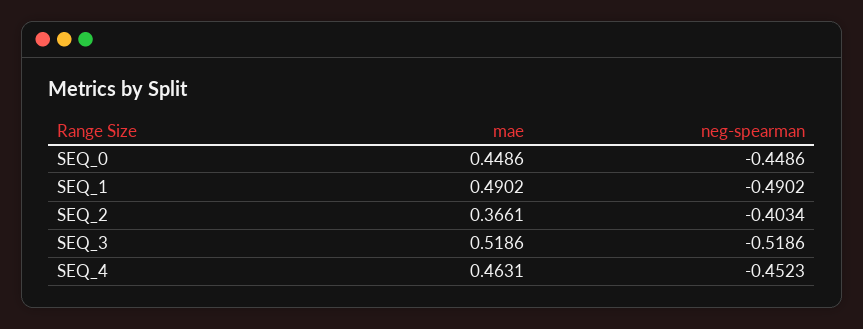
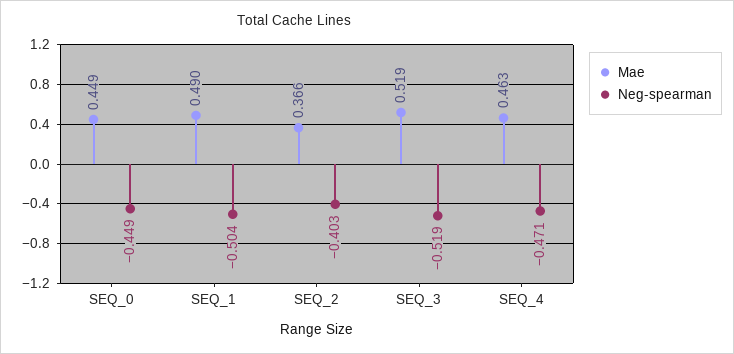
neg-spearman, SEQ_1: -0.4902 -> -0.504
neg-spearman, SEQ_4: -0.4523 -> -0.471

